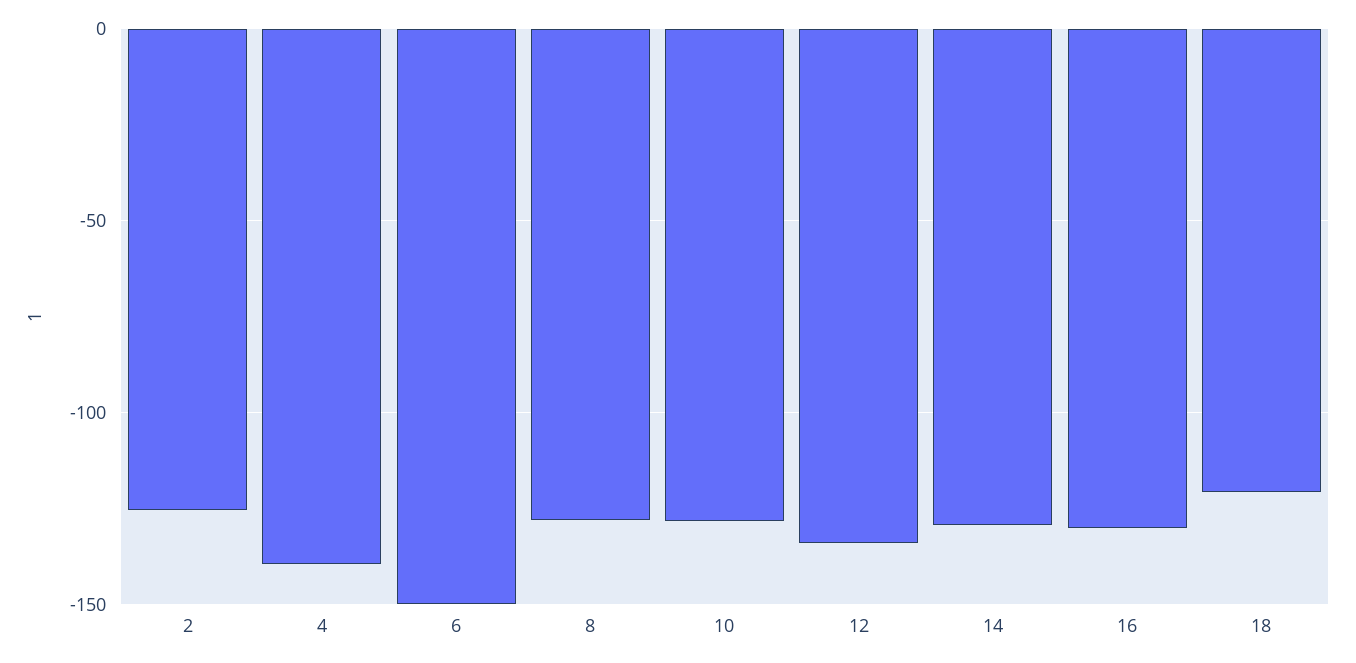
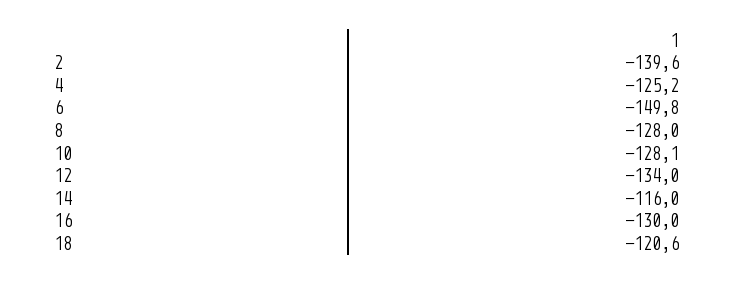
2: -125 -> -139.6
4: -140 -> -125.2
14: -130 -> -116

